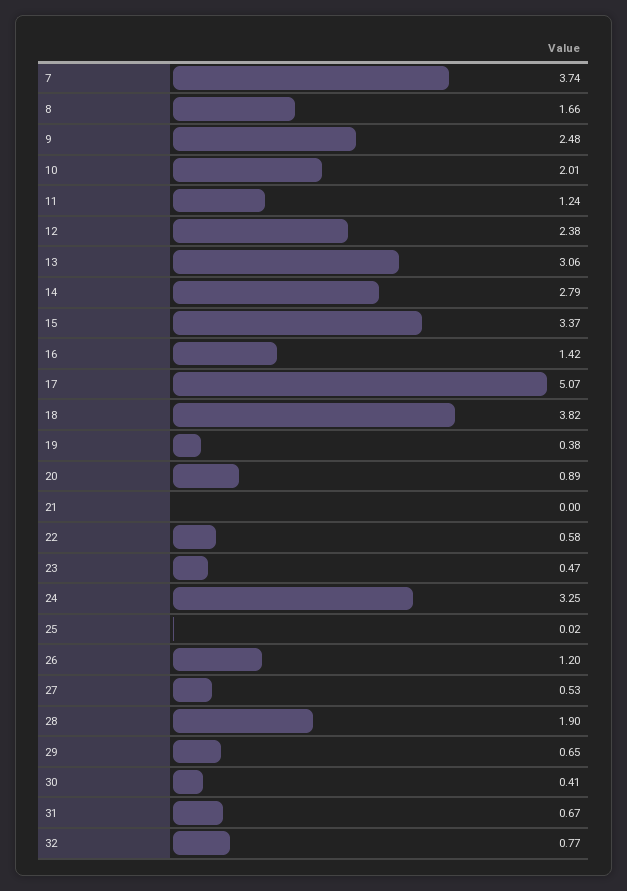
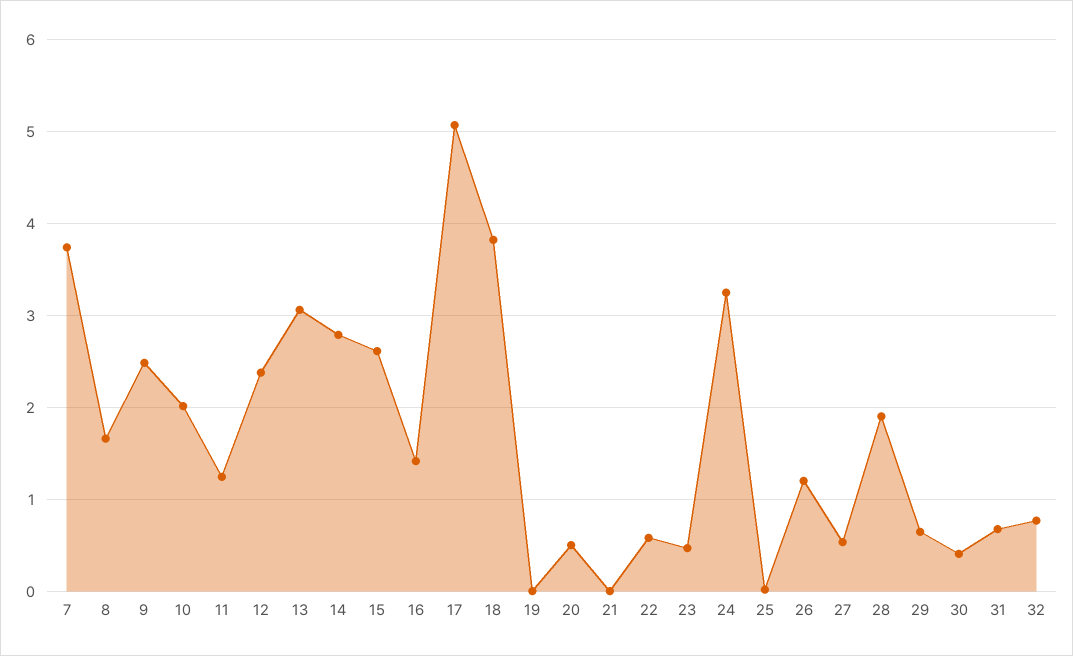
15: 3.37 -> 2.6
19: 0.38 -> 0
20: 0.89 -> 0.5

